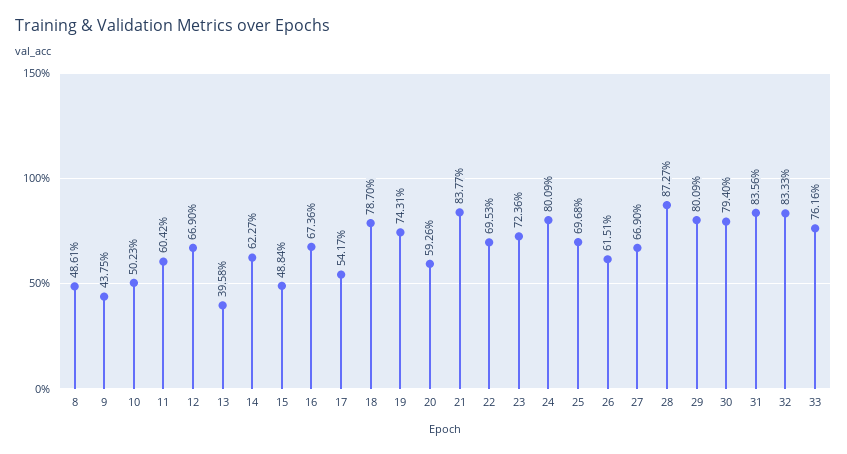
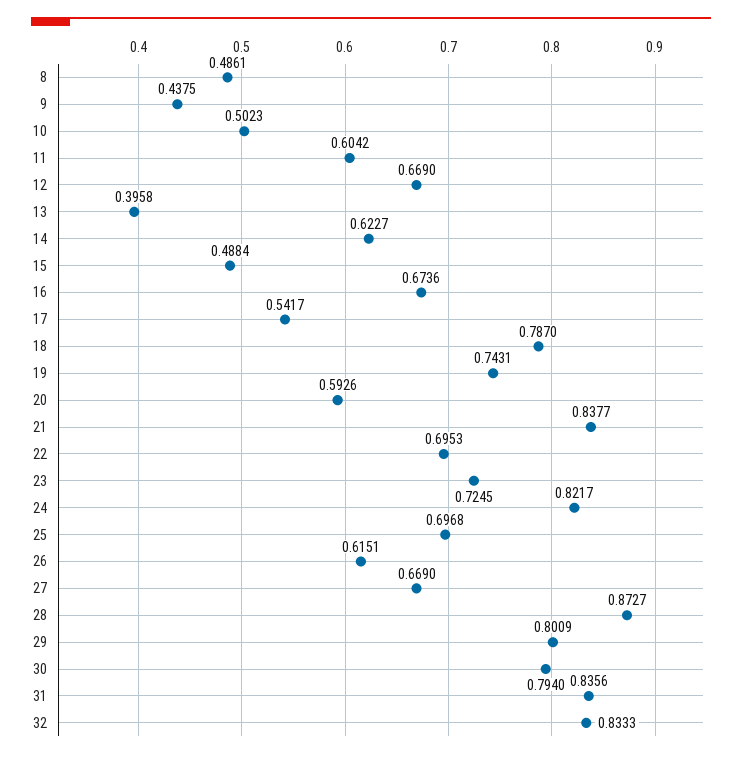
23: 0.7236 -> 0.7245
24: 0.8009 -> 0.8217
33: 0.7616 -> none

